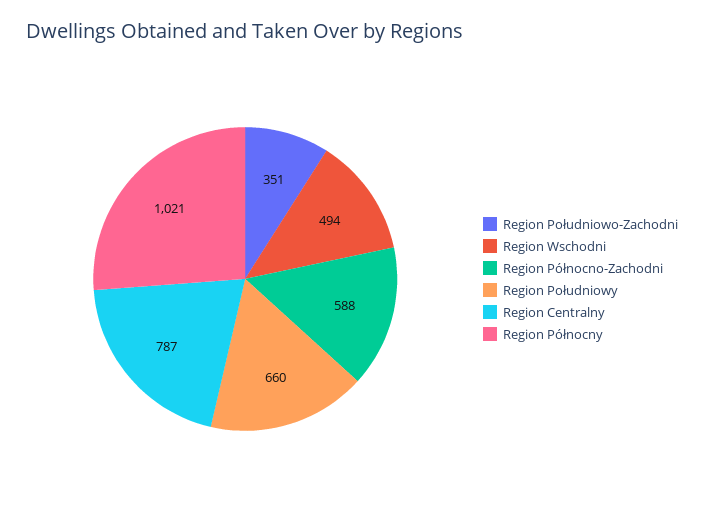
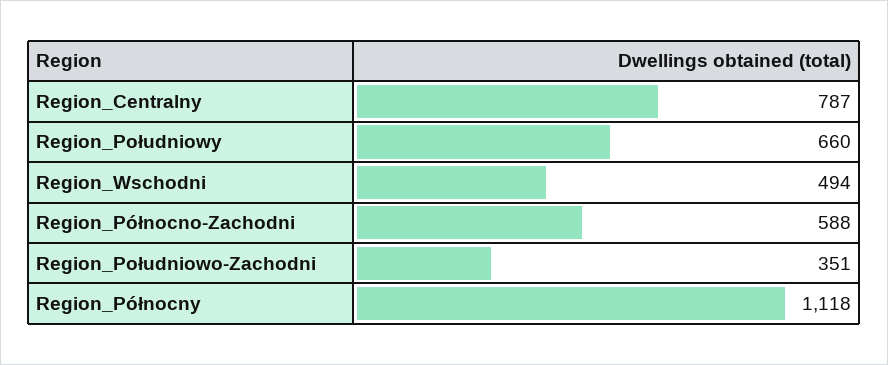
Region Północny: 1021 -> 1118

